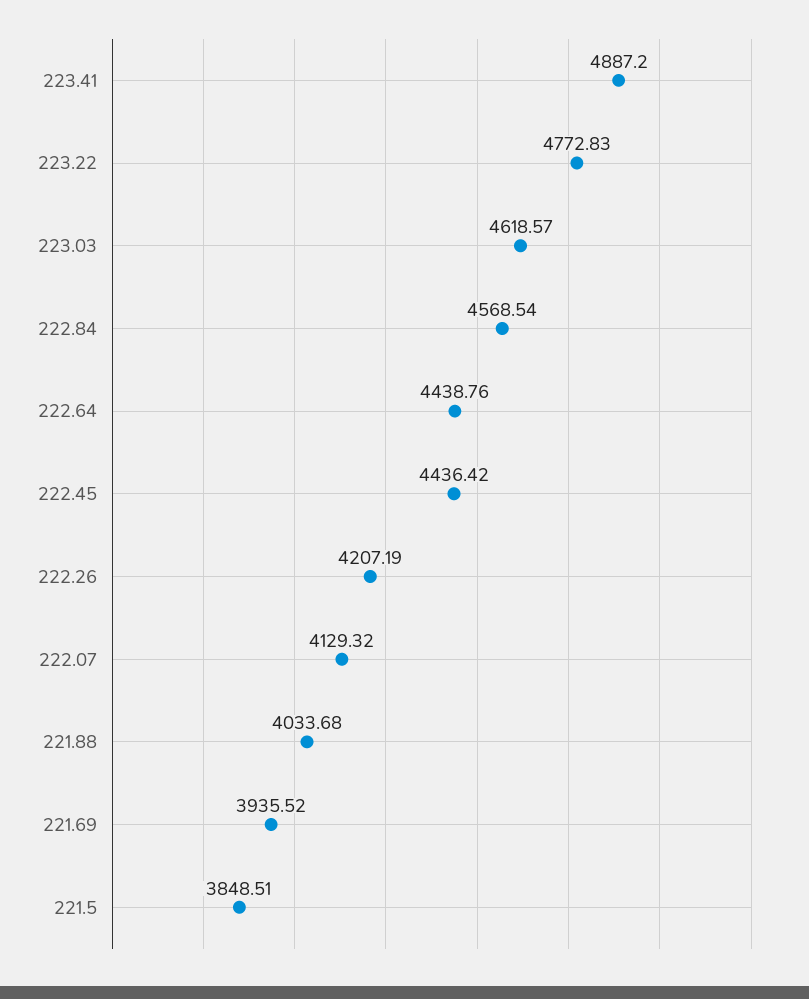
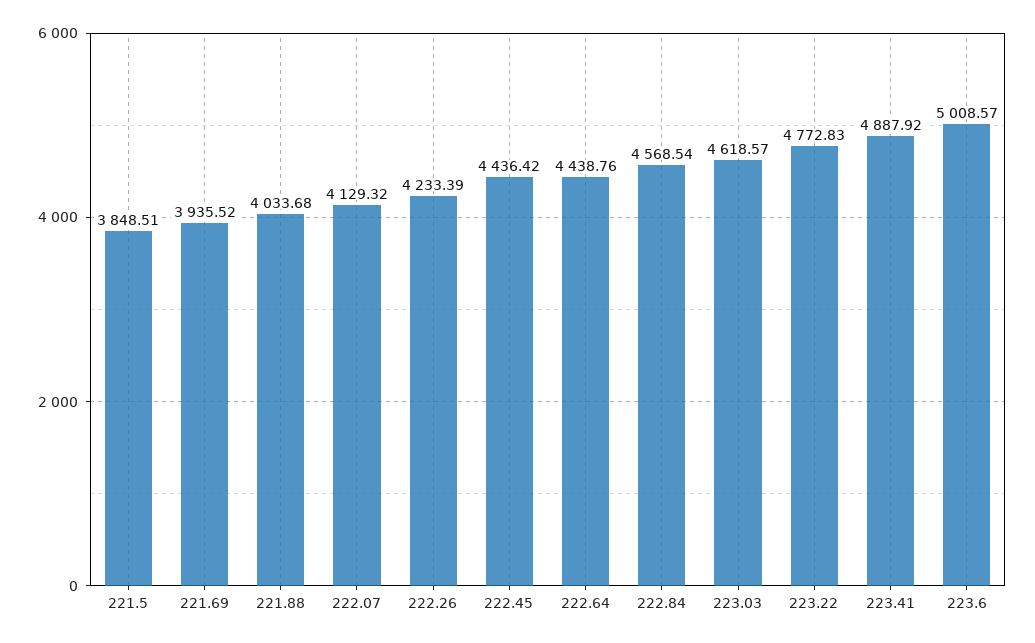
223.41: 4887.2 -> 4887.92
222.26: 4207.19 -> 4233.39
223.6: none -> 5008.57

